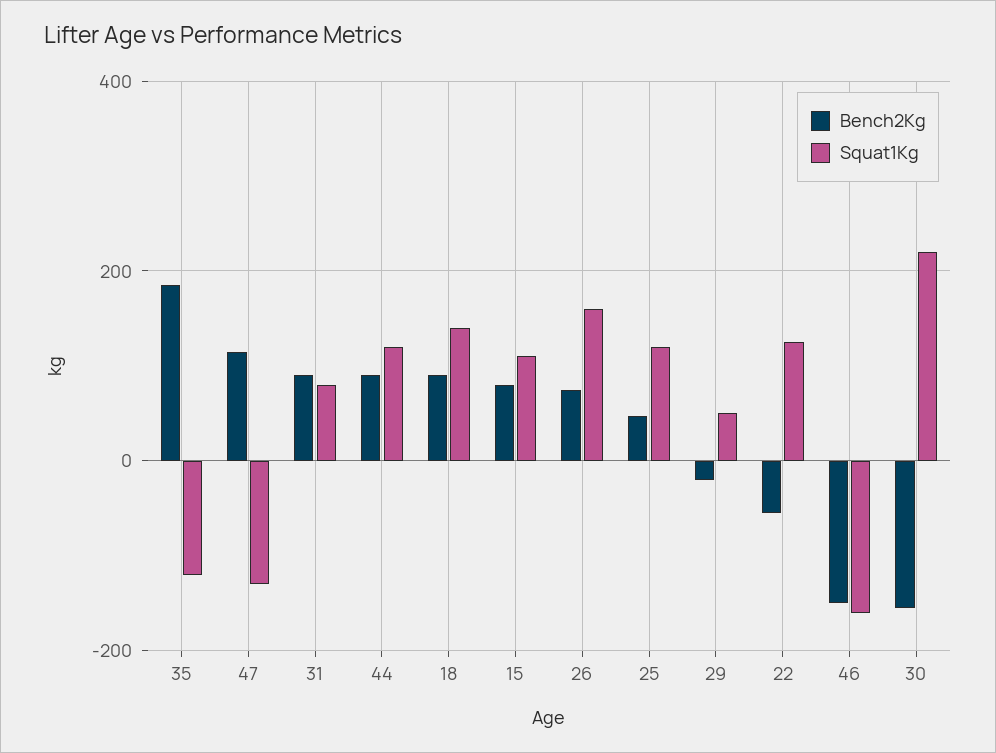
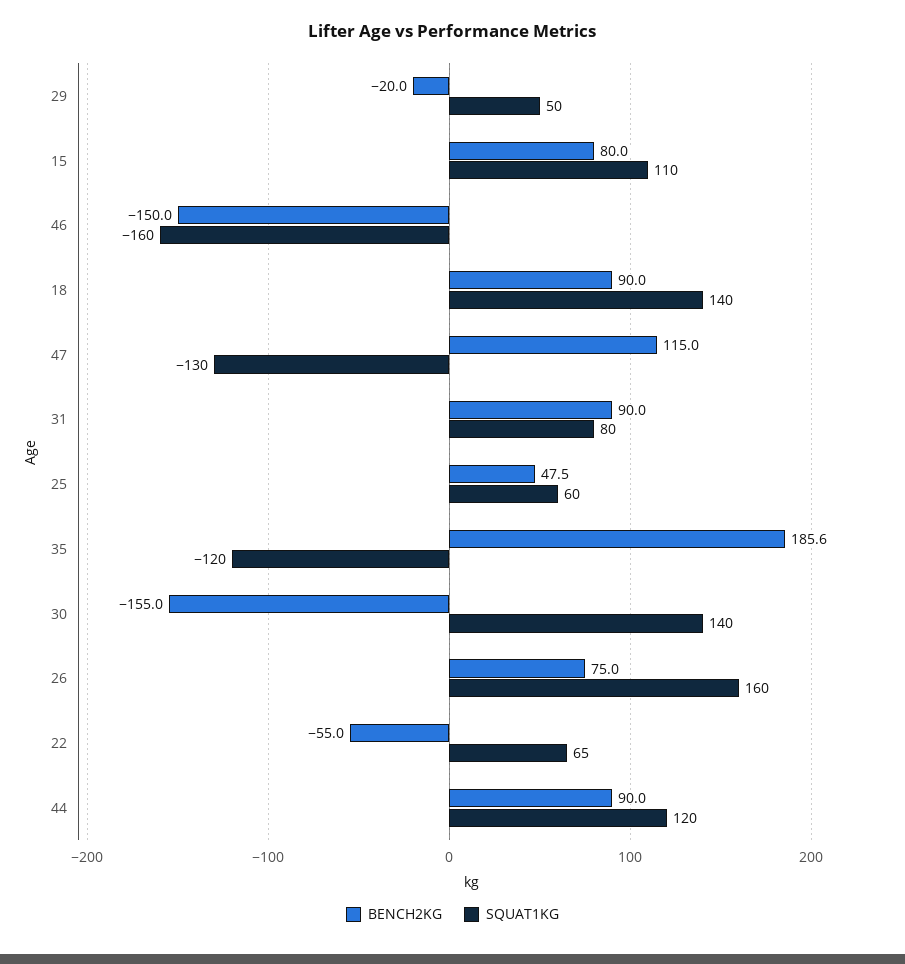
Squat1Kg, 25: 120 -> 60
Squat1Kg, 22: 120 -> 65
Squat1Kg, 30: 220 -> 140

